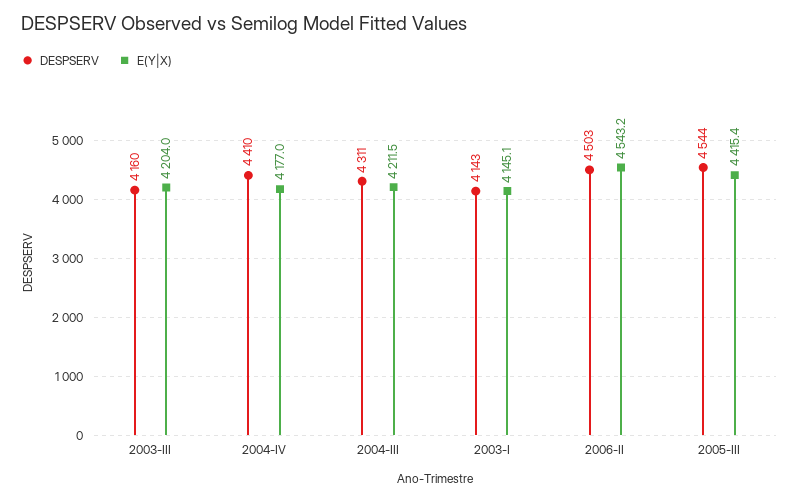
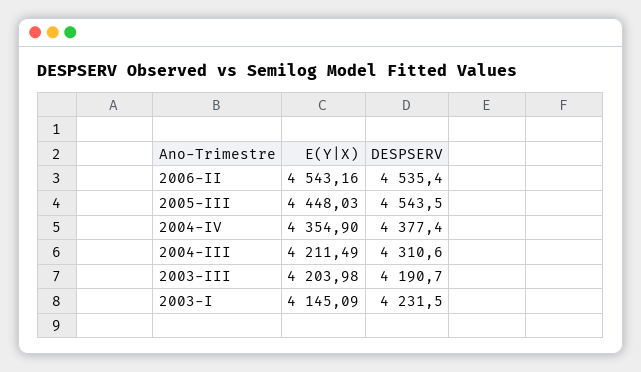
DESPSERV, 2003-III: 4160 -> 4190.7
DESPSERV, 2004-IV: 4410 -> 4377.4
E(Y|X), 2004-IV: 4177 -> 4354.9
DESPSERV, 2003-I: 4143 -> 4231.5
DESPSERV, 2006-II: 4503 -> 4535.4
E(Y|X), 2005-III: 4415.4 -> 4448.03

